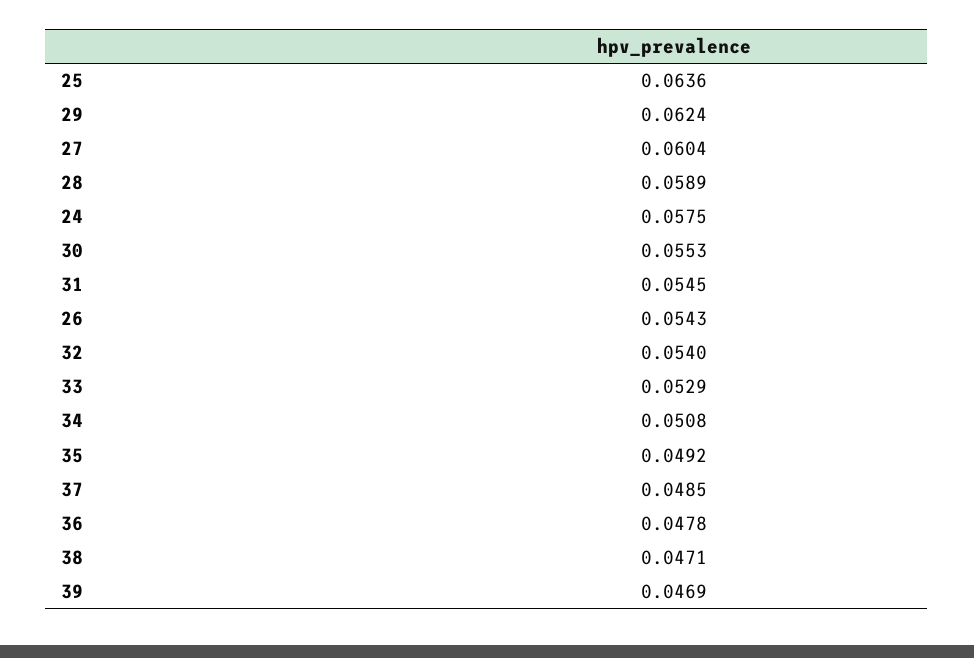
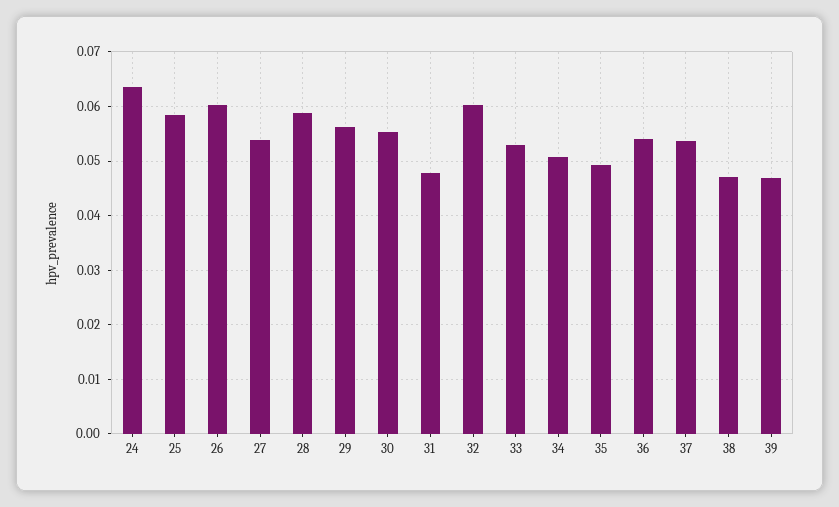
25: 0.0636 -> 0.058
29: 0.0624 -> 0.056
27: 0.0604 -> 0.054
24: 0.0575 -> 0.064
31: 0.0545 -> 0.048
26: 0.0543 -> 0.06
32: 0.054 -> 0.06
37: 0.0485 -> 0.054
36: 0.0478 -> 0.054

